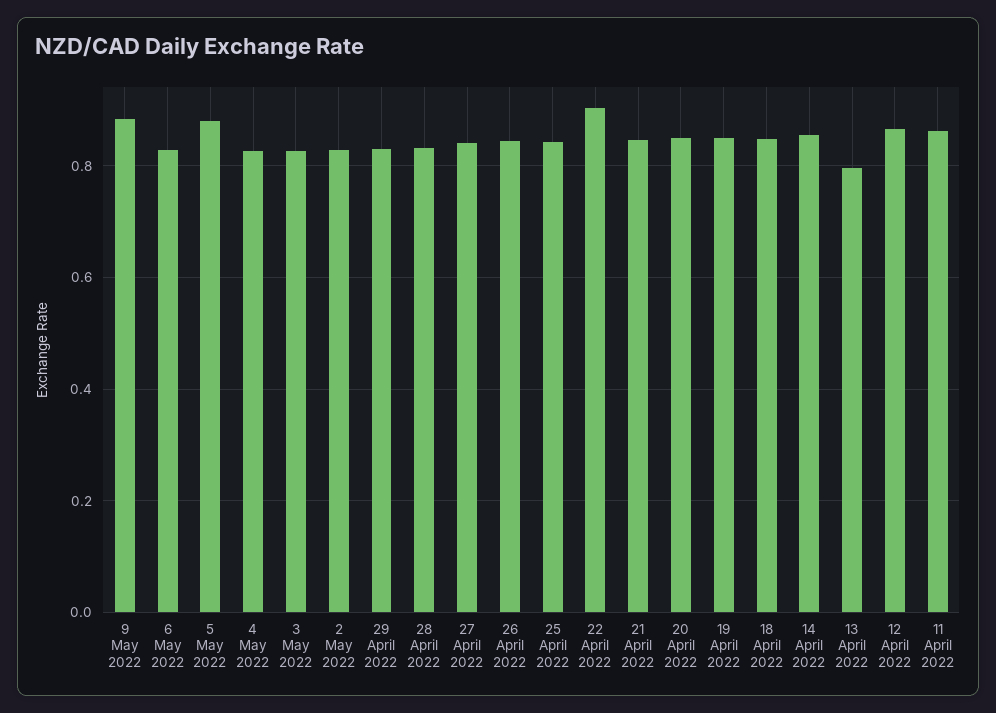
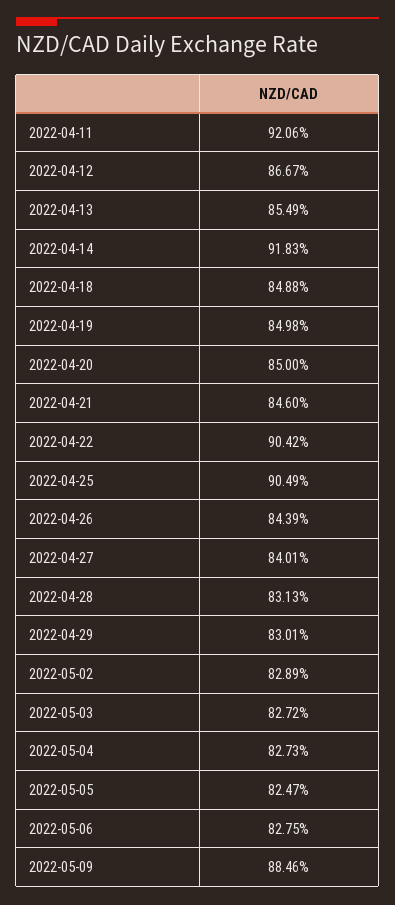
5 May 2022: 0.88 -> 0.8247
25 April 2022: 0.84 -> 0.9049
14 April 2022: 0.86 -> 0.9183
13 April 2022: 0.8 -> 0.8549
11 April 2022: 0.86 -> 0.9206

